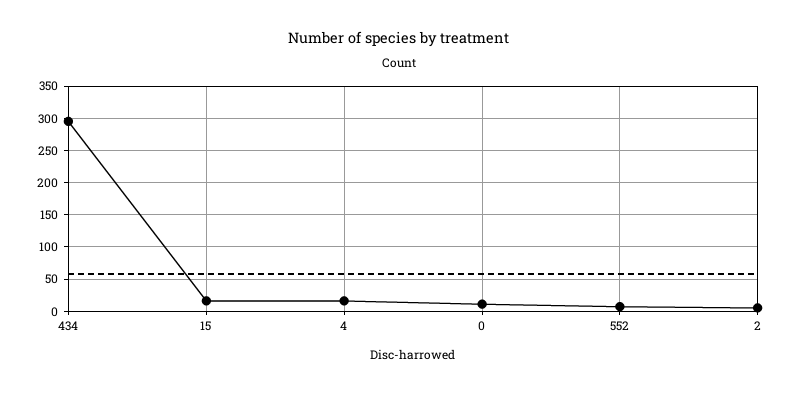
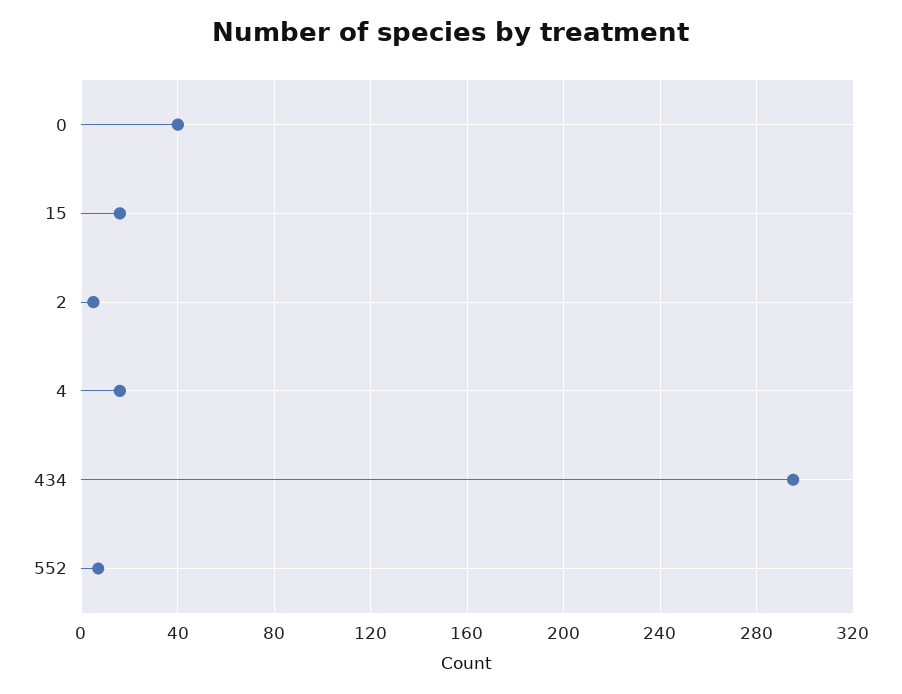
0: 10 -> 40

